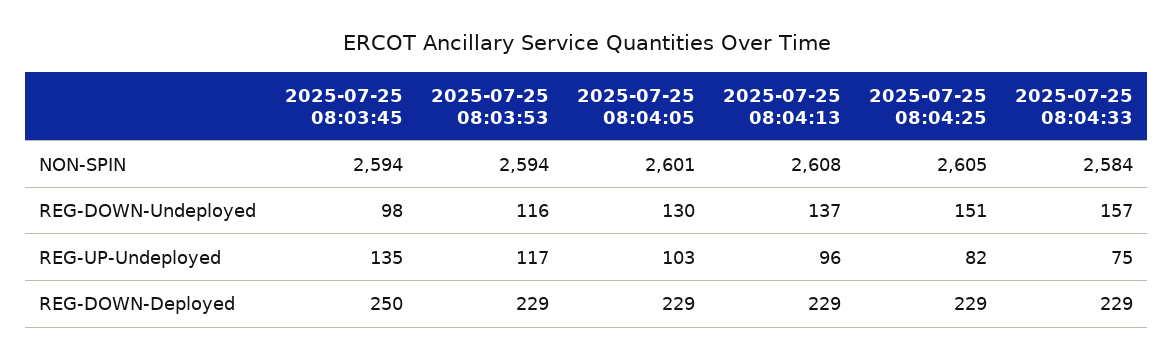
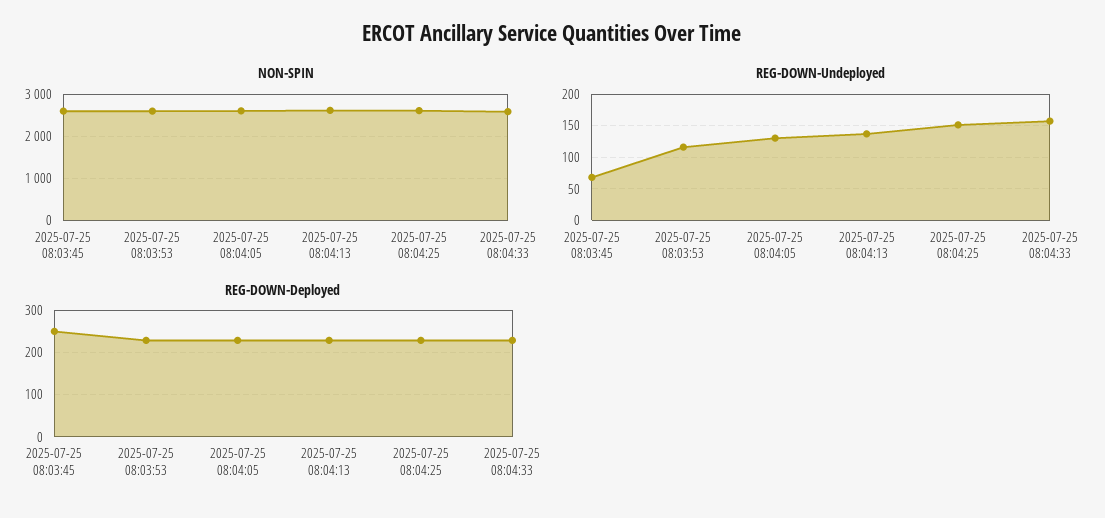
REG-DOWN-Undeployed, 2025-07-25 08:03:45: 98 -> 70
REG-UP-Undeployed, 2025-07-25 08:03:45: 135 -> none
REG-UP-Undeployed, 2025-07-25 08:03:53: 117 -> none
REG-UP-Undeployed, 2025-07-25 08:04:05: 103 -> none
REG-UP-Undeployed, 2025-07-25 08:04:13: 96 -> none
REG-UP-Undeployed, 2025-07-25 08:04:25: 82 -> none
REG-UP-Undeployed, 2025-07-25 08:04:33: 75 -> none

